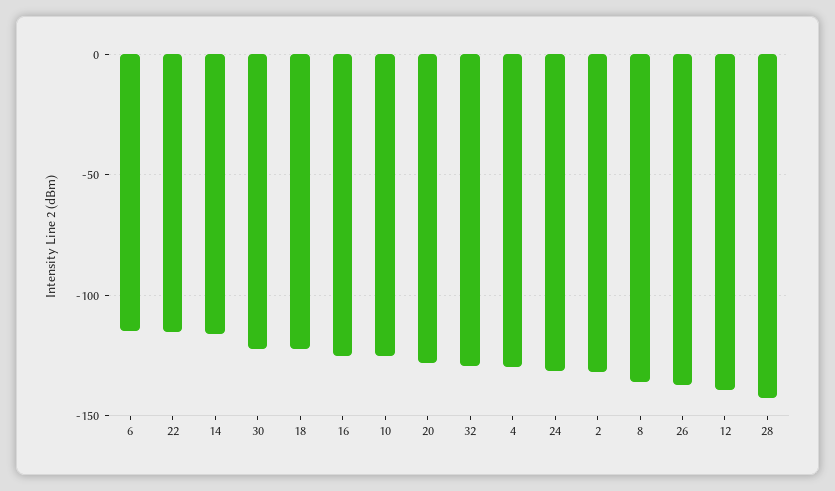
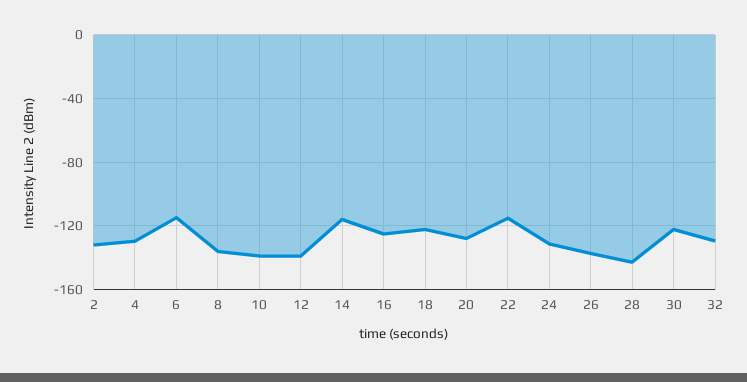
10: -125 -> -140

